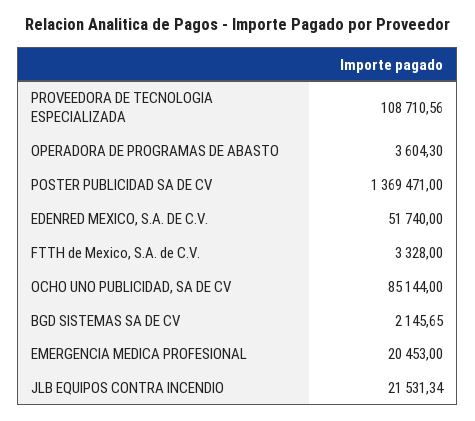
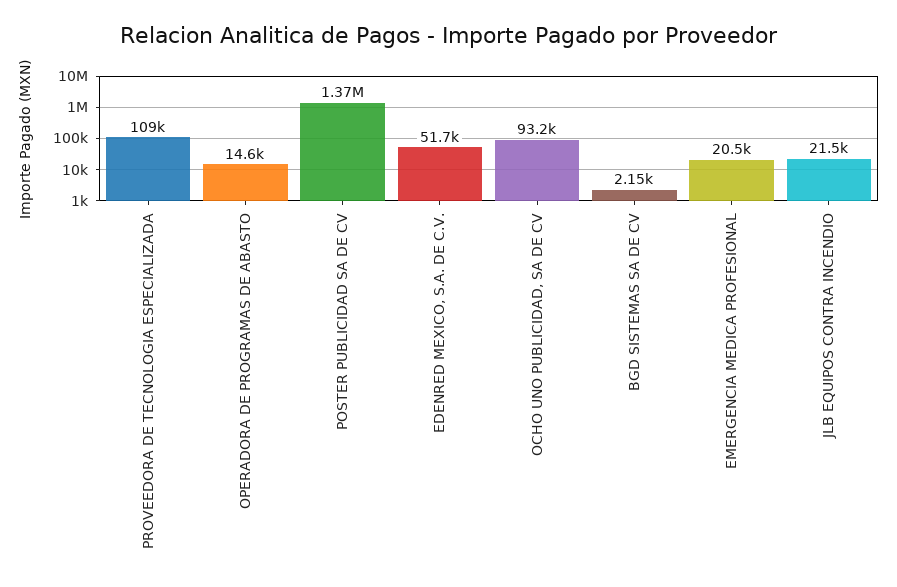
OPERADORA DE PROGRAMAS DE ABASTO: 3604.3 -> 14600
FTTH de Mexico, S.A. de C.V.: 3328 -> none
OCHO UNO PUBLICIDAD, SA DE CV: 85144 -> 93200

